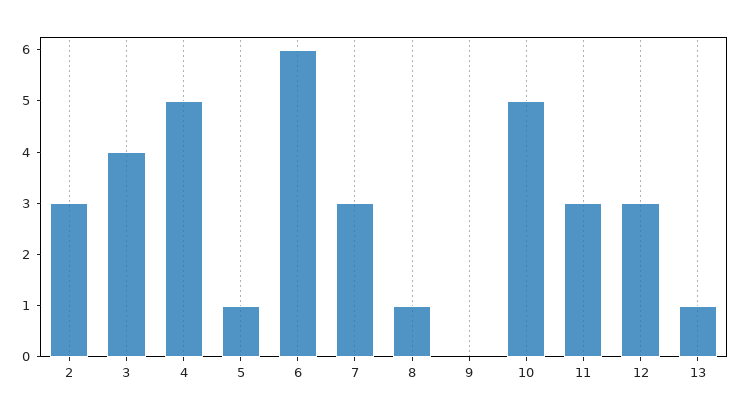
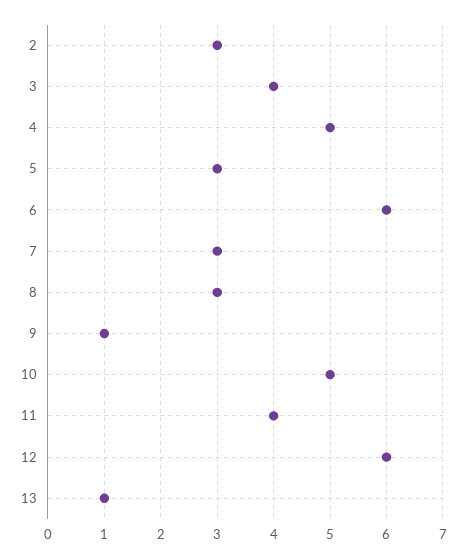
5: 1 -> 3
8: 1 -> 3
9: 0 -> 1
11: 3 -> 4
12: 3 -> 6

